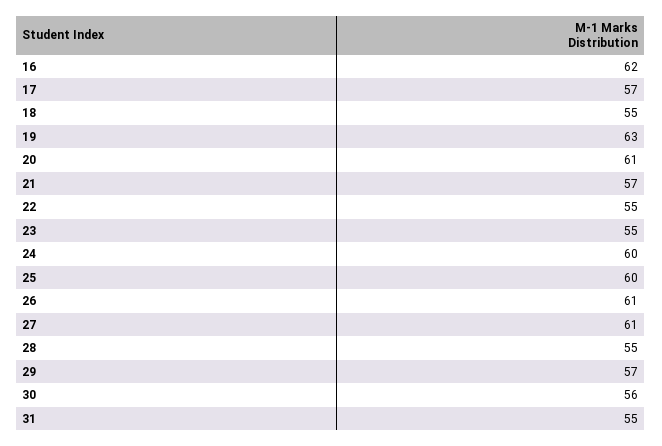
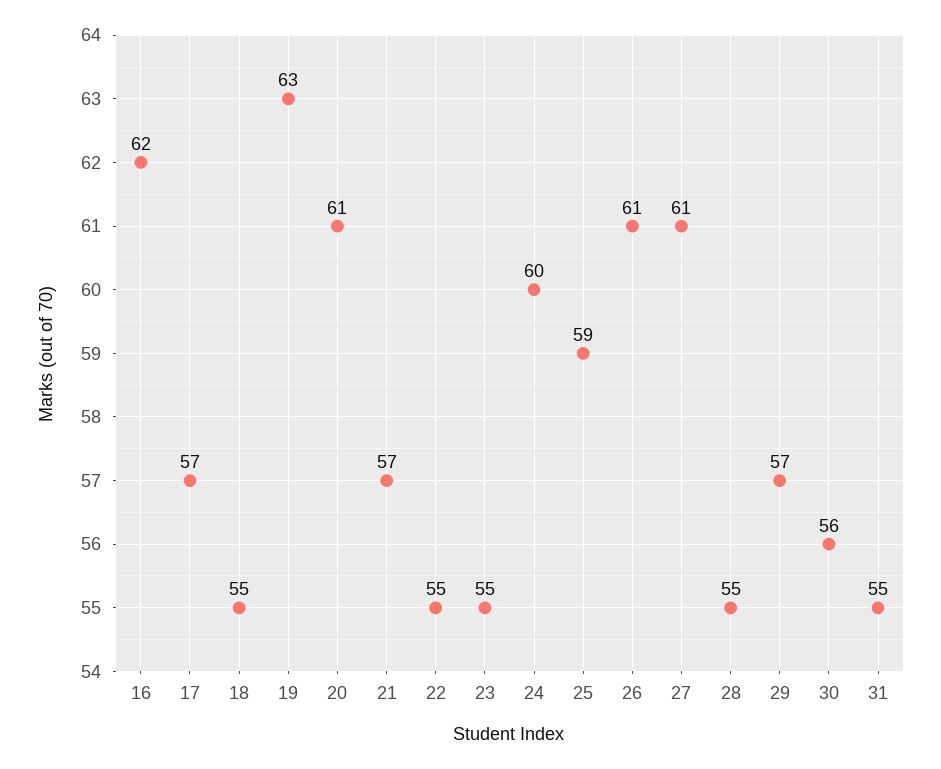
25: 60 -> 59

